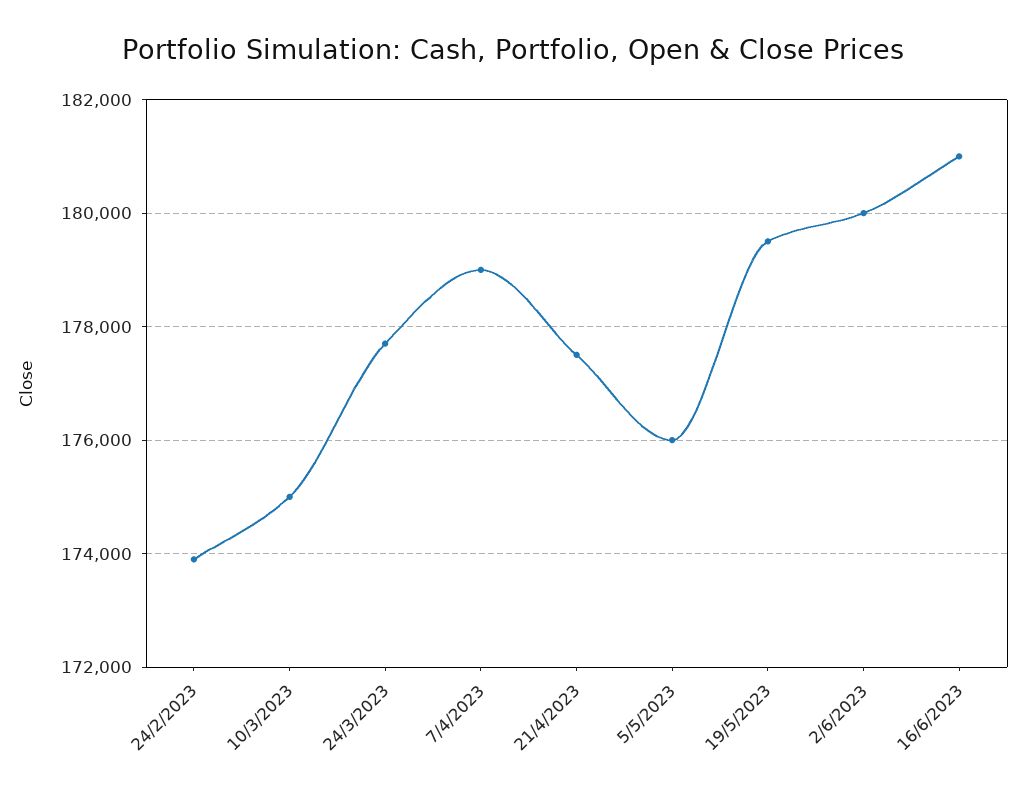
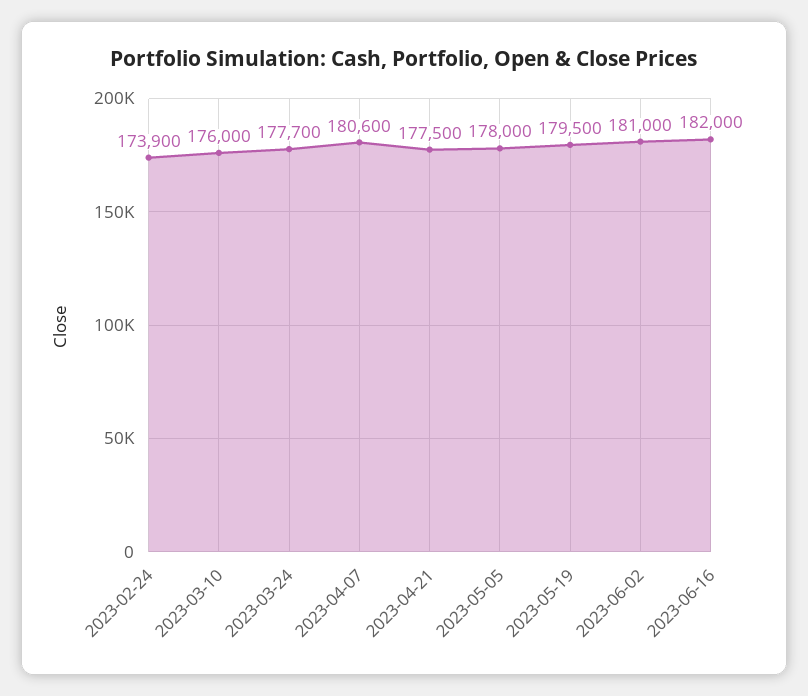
10/3/2023: 175000 -> 176000
7/4/2023: 179000 -> 180600
5/5/2023: 176000 -> 178000
2/6/2023: 180000 -> 181000
16/6/2023: 181000 -> 182000

